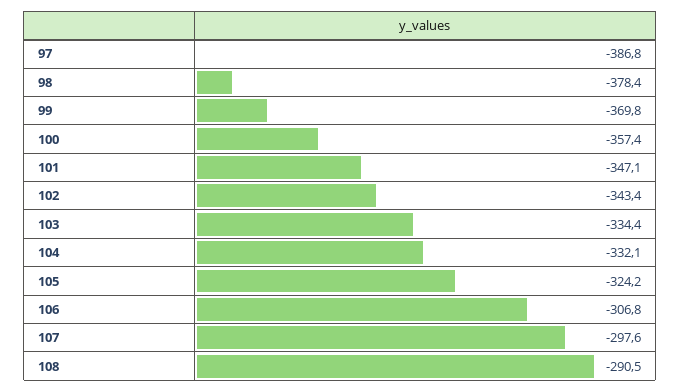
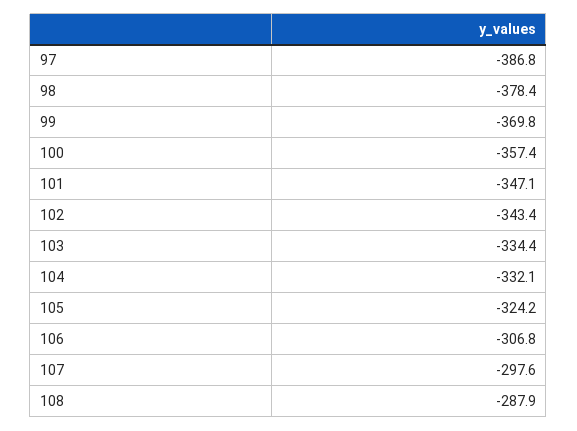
108: -290.5 -> -287.9

